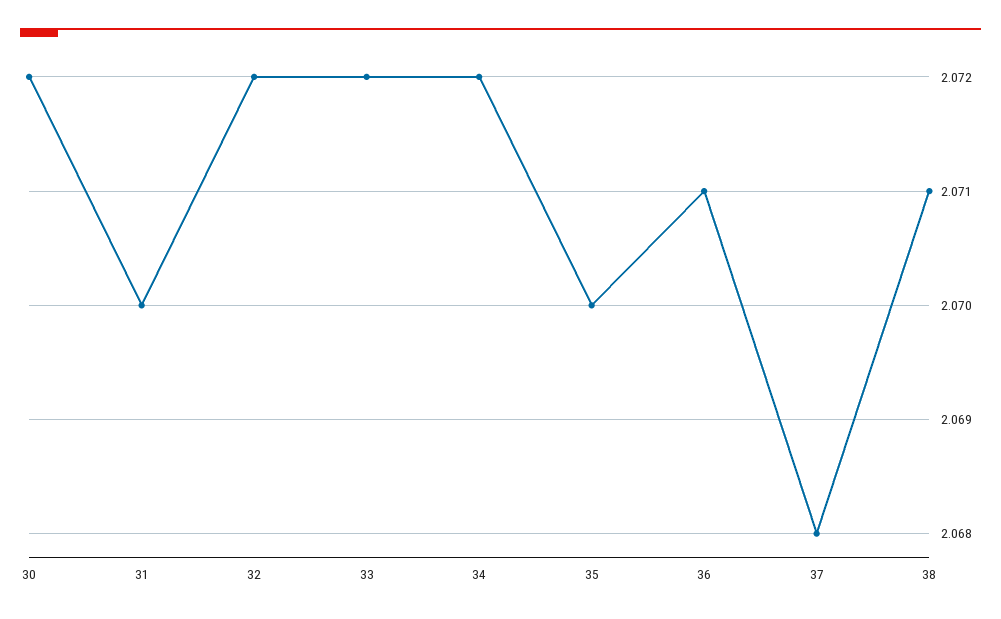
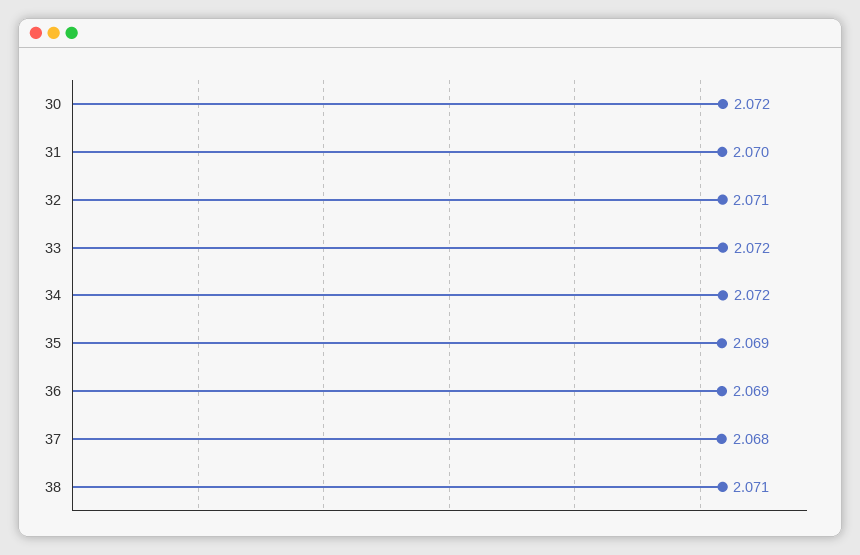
32: 2.072 -> 2.071
35: 2.07 -> 2.069
36: 2.071 -> 2.069

